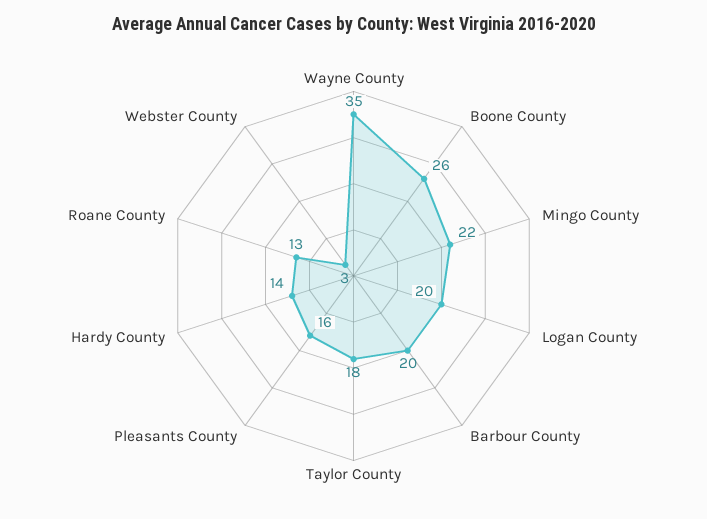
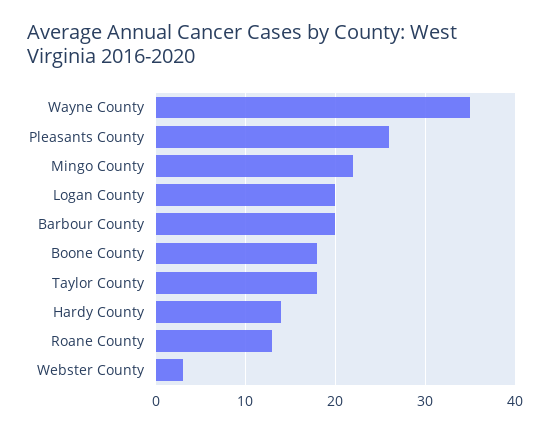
Boone County: 26 -> 18
Pleasants County: 16 -> 26

